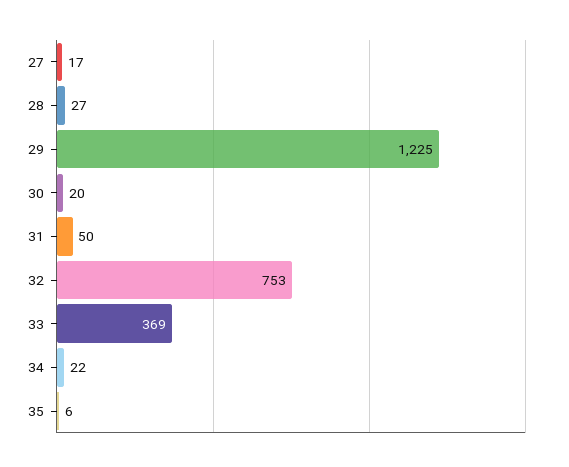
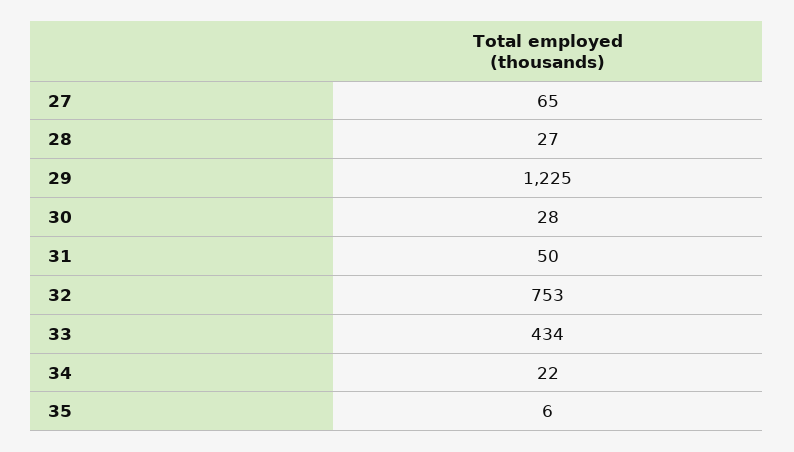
27: 17 -> 65
30: 20 -> 28
33: 369 -> 434

